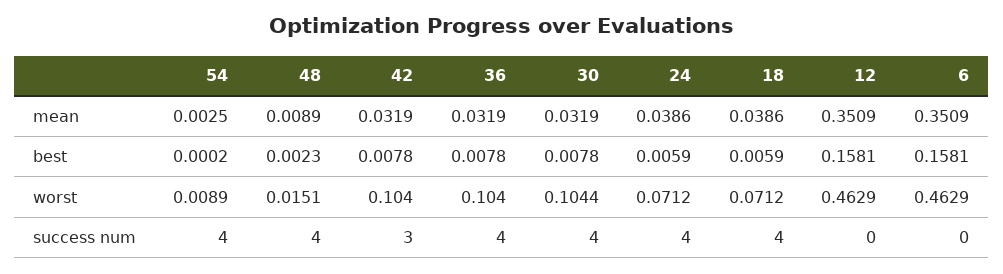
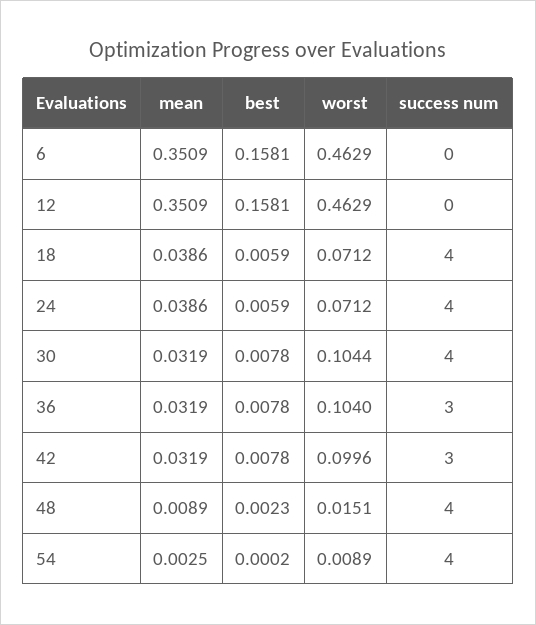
42, worst: 0.104 -> 0.0996
36, success num: 4 -> 3

